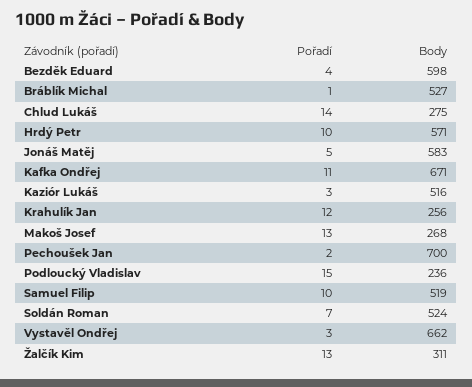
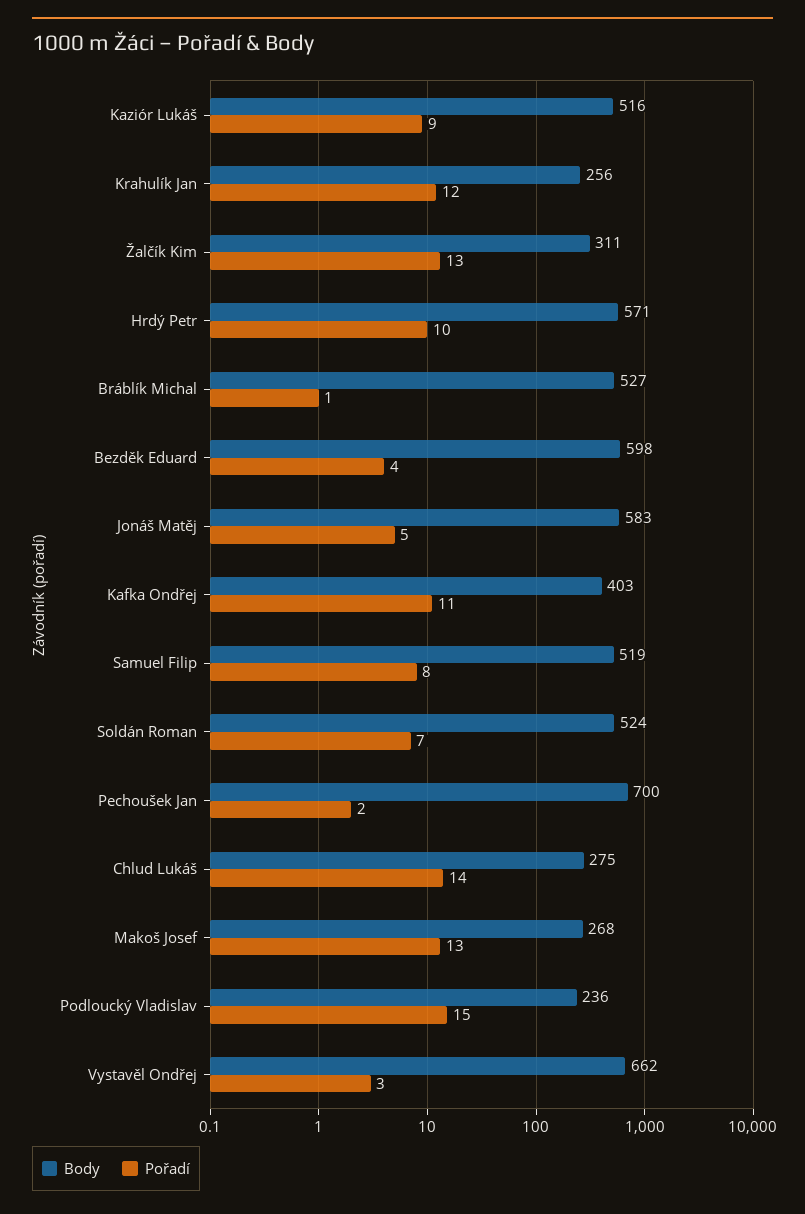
Body, Kafka Ondřej: 671 -> 403
Pořadí, Kaziór Lukáš: 3 -> 9
Pořadí, Samuel Filip: 10 -> 8

